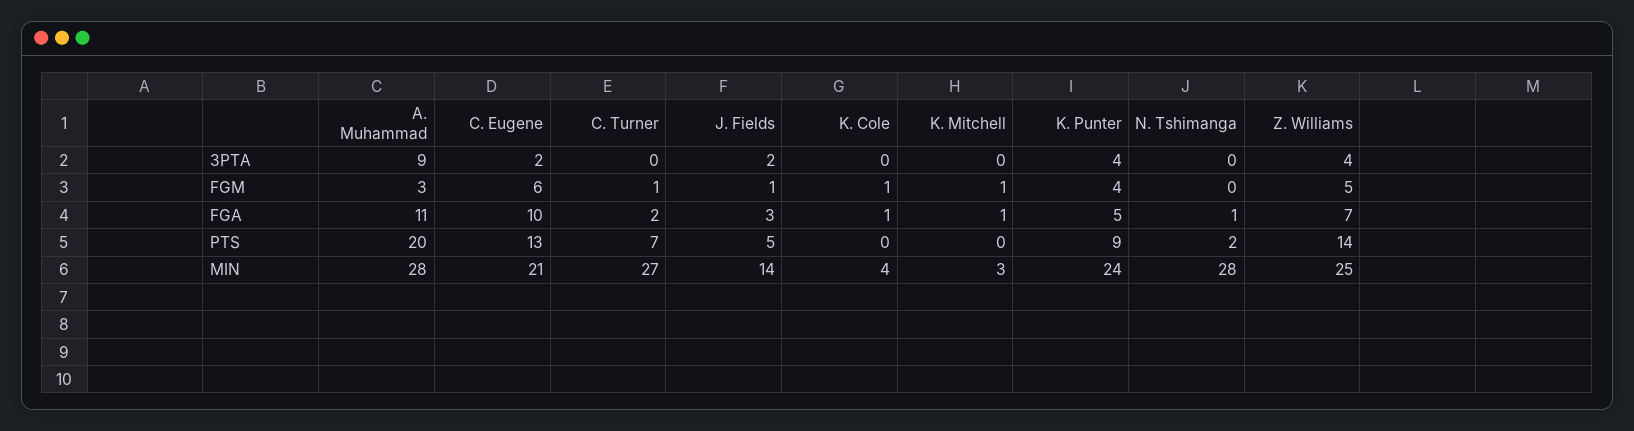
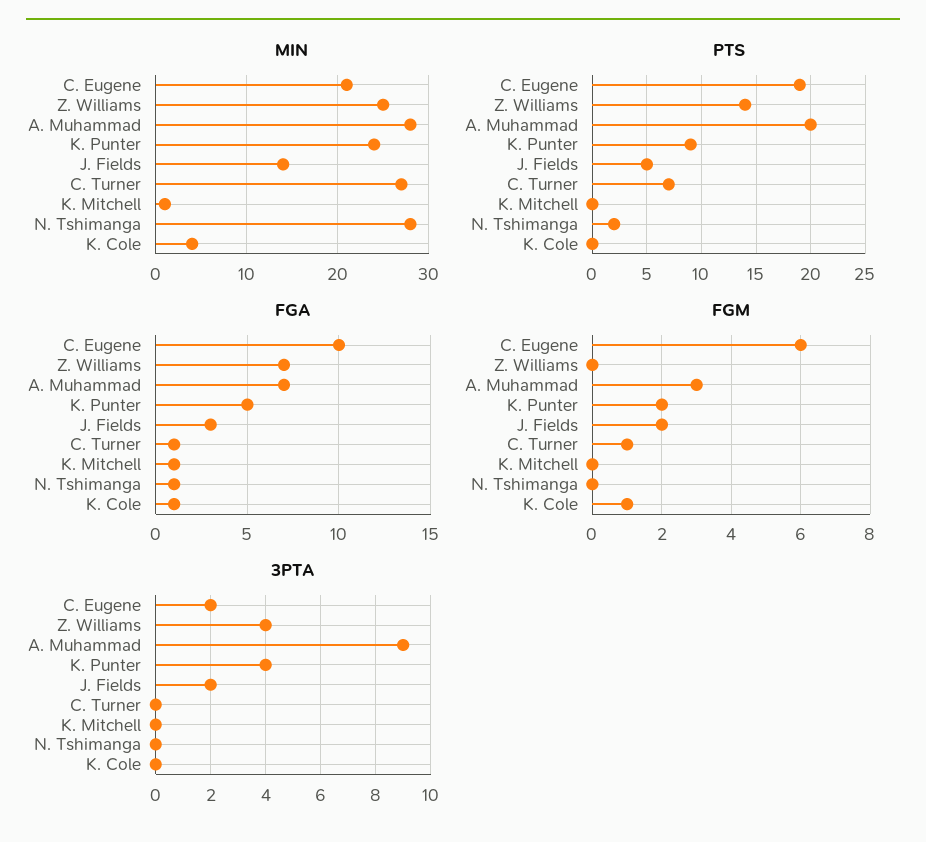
FGM, J. Fields: 1 -> 2
FGM, K. Mitchell: 1 -> 0
FGM, K. Punter: 4 -> 2
FGM, Z. Williams: 5 -> 0
FGA, A. Muhammad: 11 -> 7
FGA, C. Turner: 2 -> 1
PTS, C. Eugene: 13 -> 19
MIN, K. Mitchell: 3 -> 1

